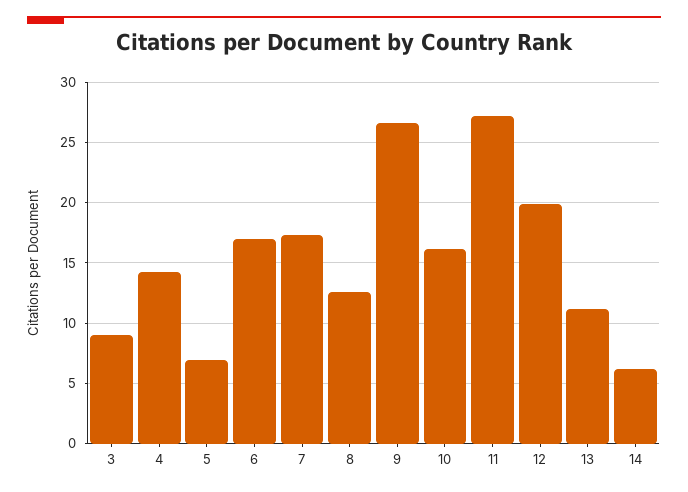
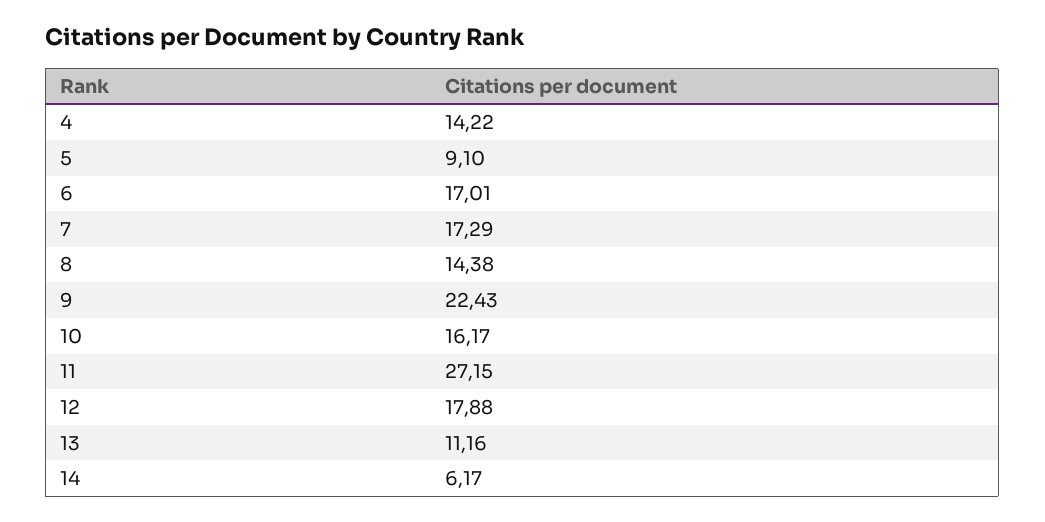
3: 9 -> none
5: 7 -> 9.1
8: 12.5 -> 14.38
9: 26.5 -> 22.43
12: 20 -> 17.88

